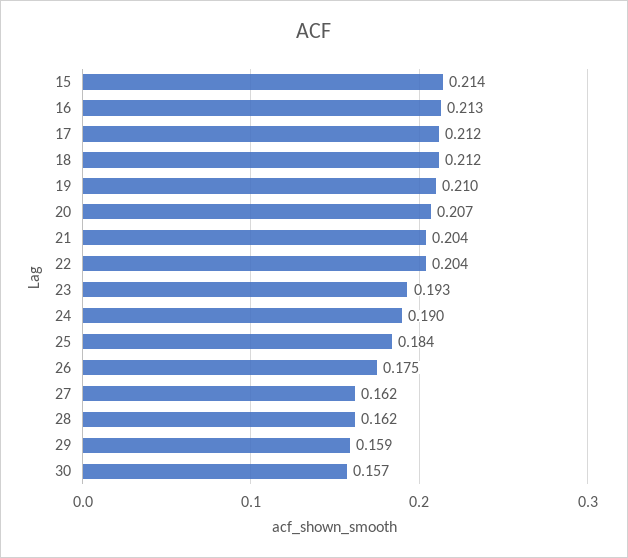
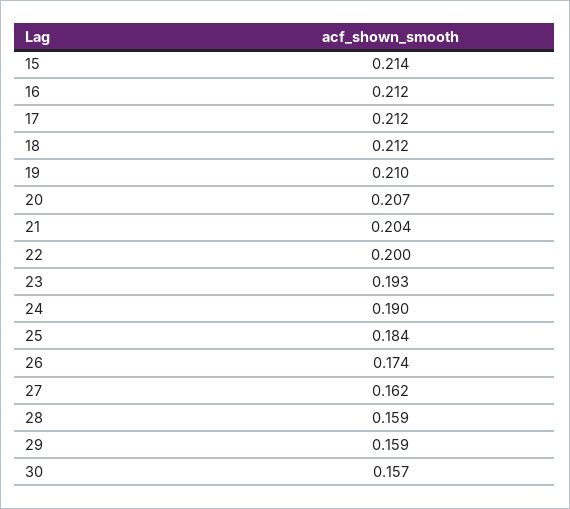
16: 0.213 -> 0.212
22: 0.204 -> 0.2
26: 0.175 -> 0.174
28: 0.162 -> 0.159

